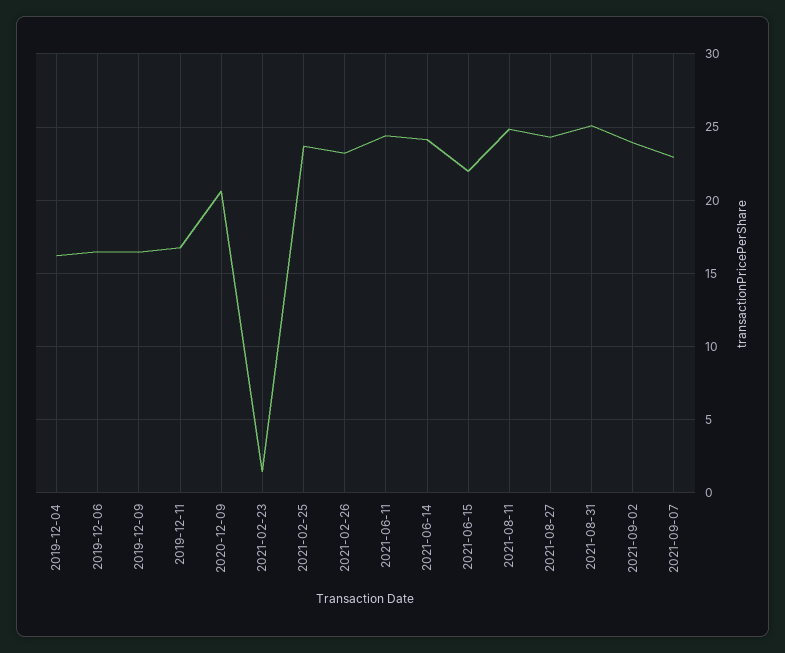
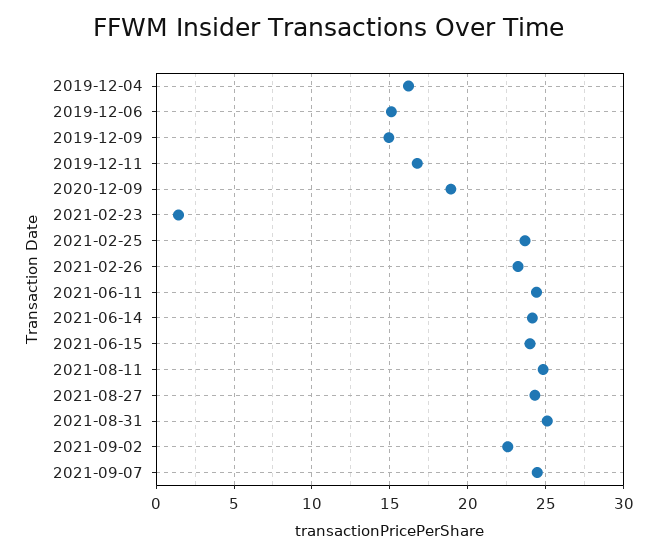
2019-12-06: 16.5 -> 15
2019-12-09: 16.5 -> 15
2020-12-09: 20.5 -> 19
2021-06-15: 22 -> 24
2021-09-02: 24 -> 22.5
2021-09-07: 23 -> 24.5

